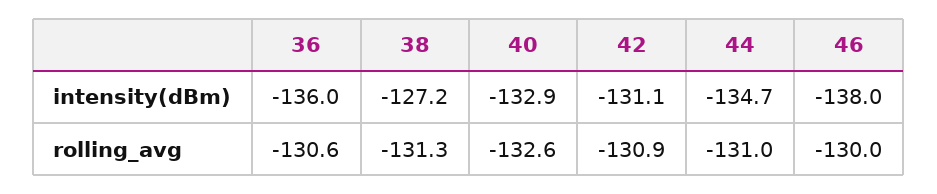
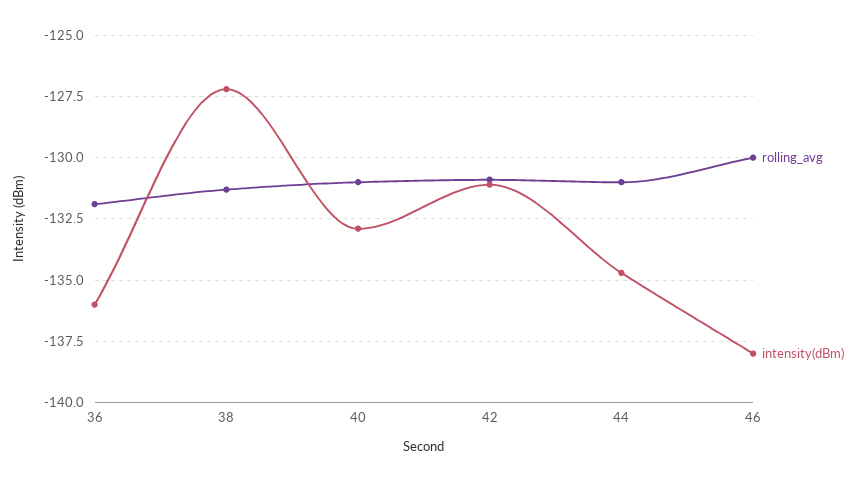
rolling_avg, 36: -130.6 -> -132
rolling_avg, 40: -132.6 -> -131

